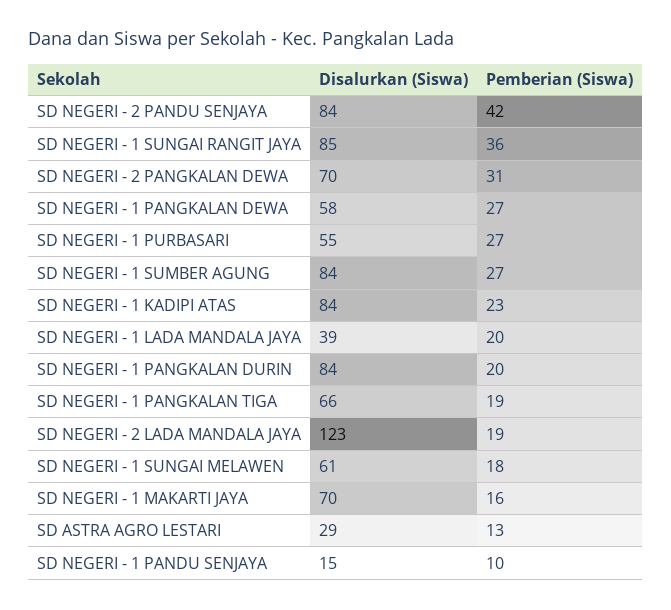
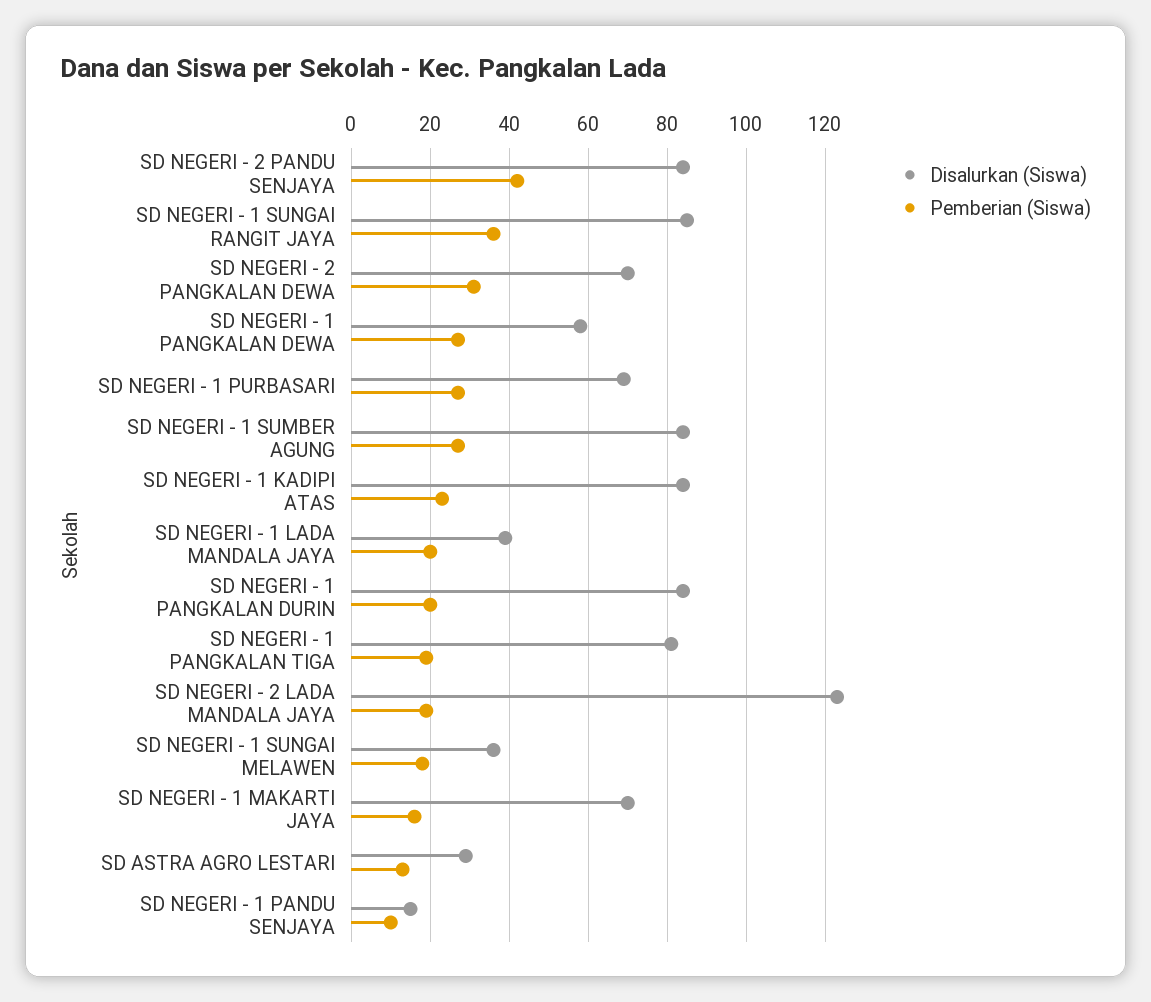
Disalurkan (Siswa), SD NEGERI - 1 PURBASARI: 55 -> 70
Disalurkan (Siswa), SD NEGERI - 1 PANGKALAN TIGA: 66 -> 80
Disalurkan (Siswa), SD NEGERI - 1 SUNGAI MELAWEN: 61 -> 35

